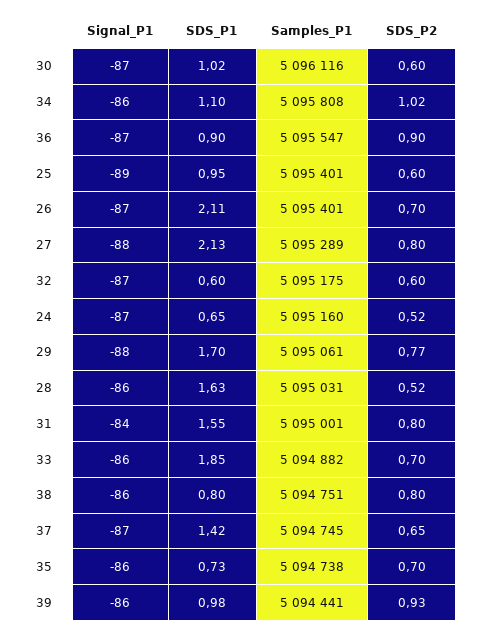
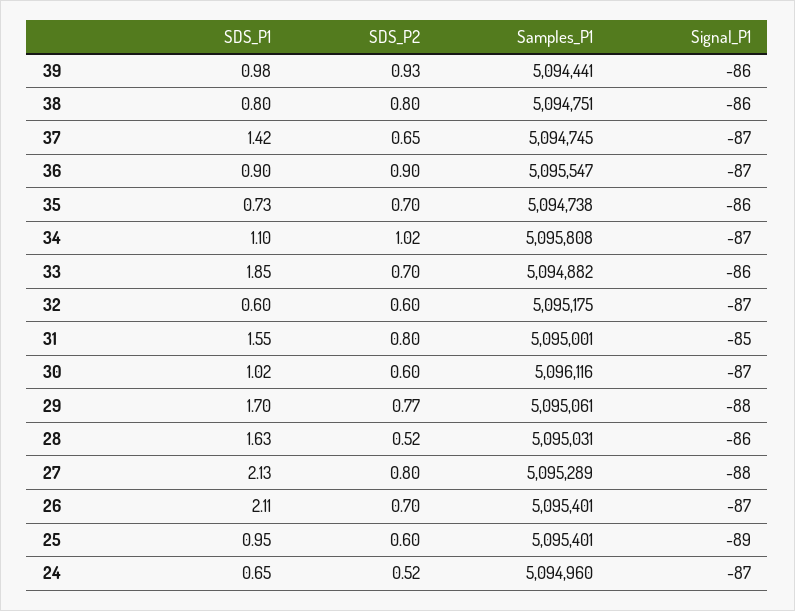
Signal_P1, 34: -86 -> -87
Samples_P1, 24: 5095160 -> 5094960
Signal_P1, 31: -84 -> -85

